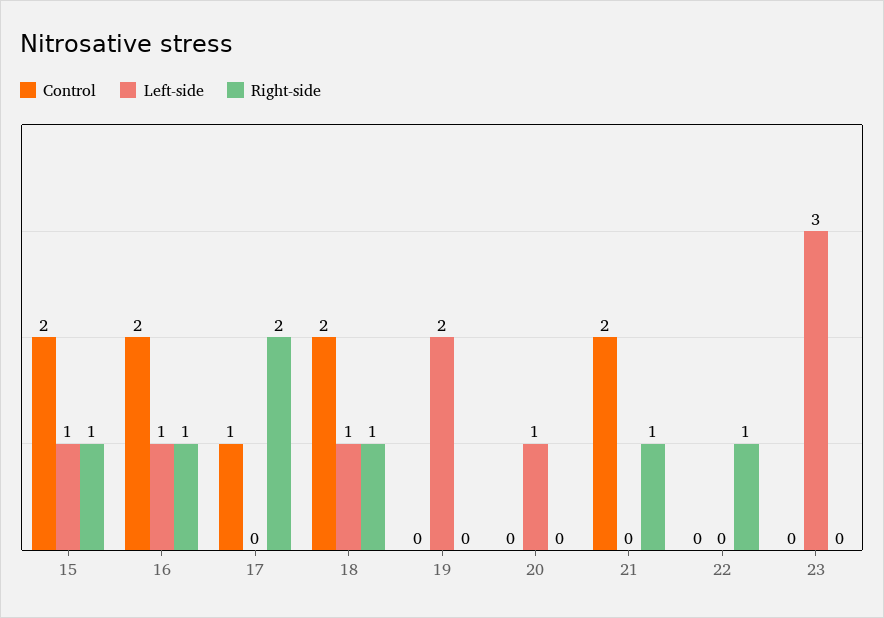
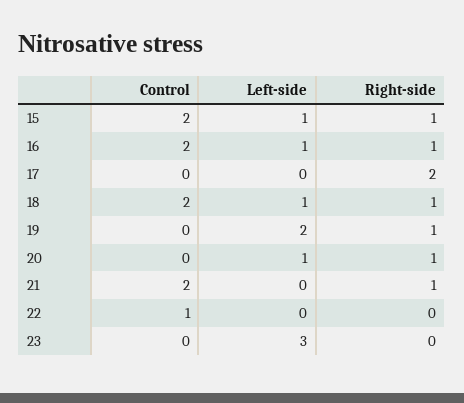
Control, 17: 1 -> 0
Right-side, 19: 0 -> 1
Right-side, 20: 0 -> 1
Control, 22: 0 -> 1
Right-side, 22: 1 -> 0

